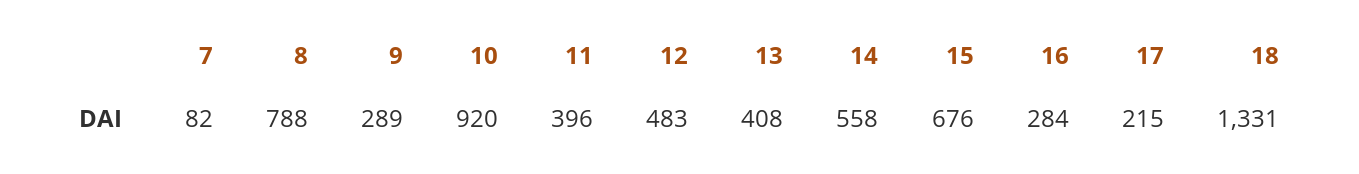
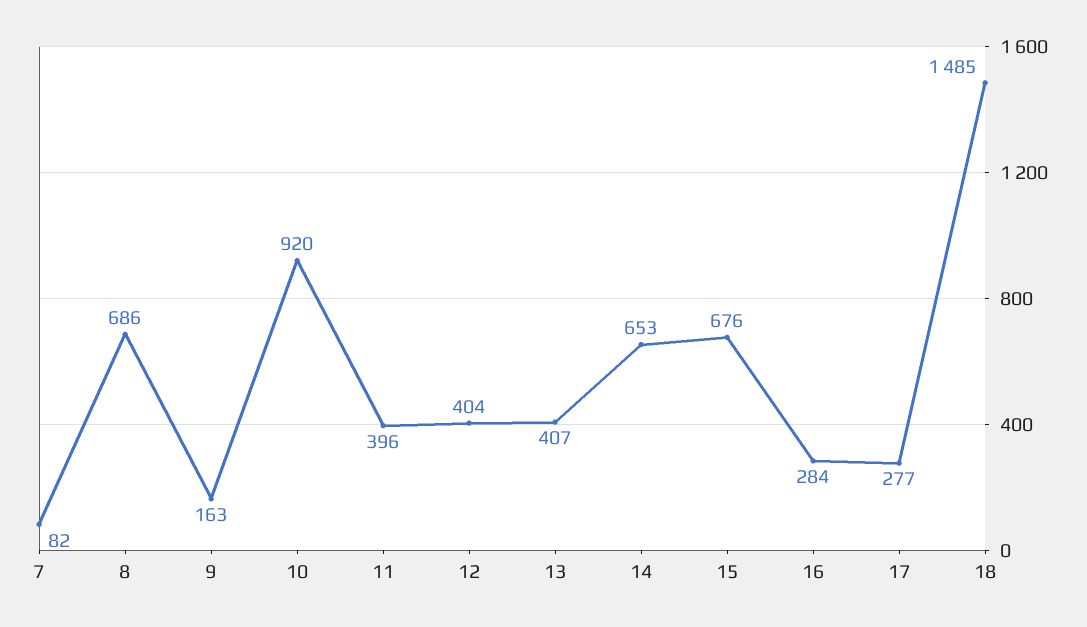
8: 788 -> 686
9: 289 -> 163
12: 483 -> 404
13: 408 -> 407
14: 558 -> 653
17: 215 -> 277
18: 1331 -> 1485

